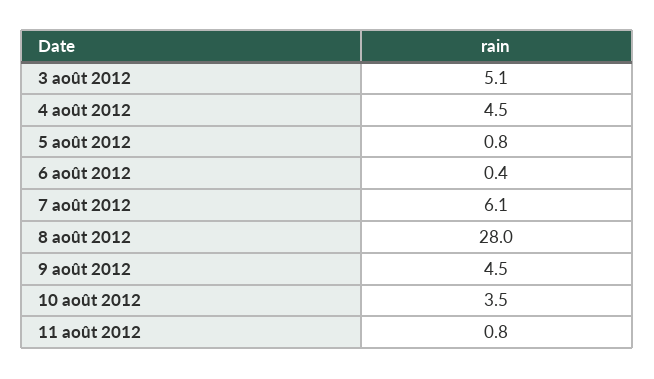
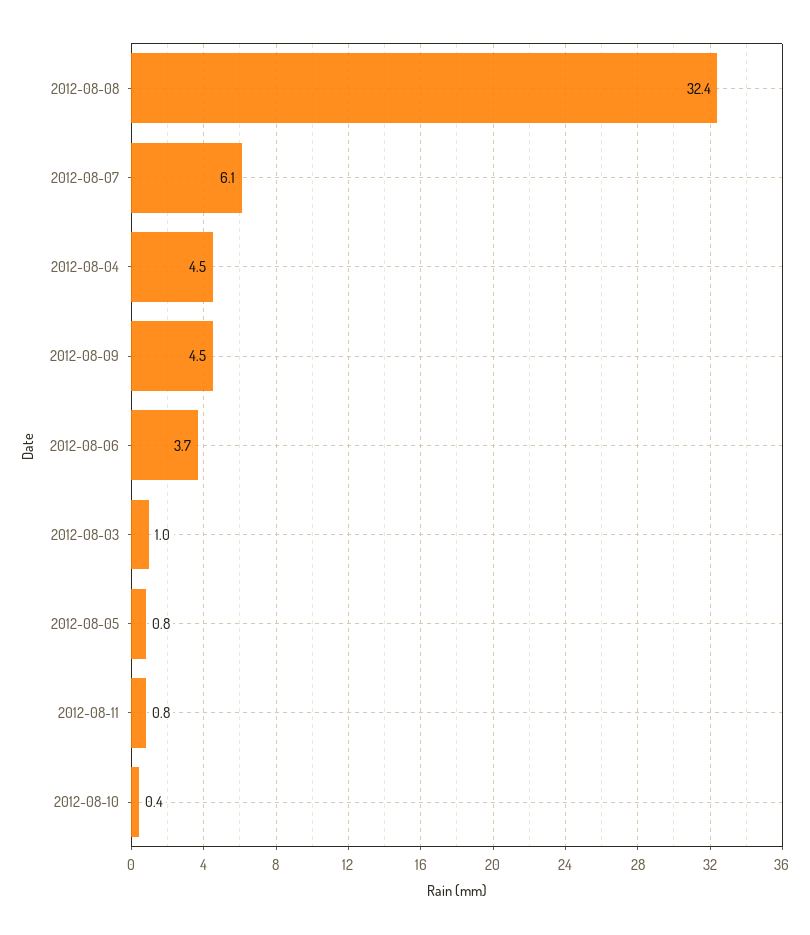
3 août 2012: 5.1 -> 1
6 août 2012: 0.4 -> 3.7
8 août 2012: 28 -> 32.4
10 août 2012: 3.5 -> 0.4

